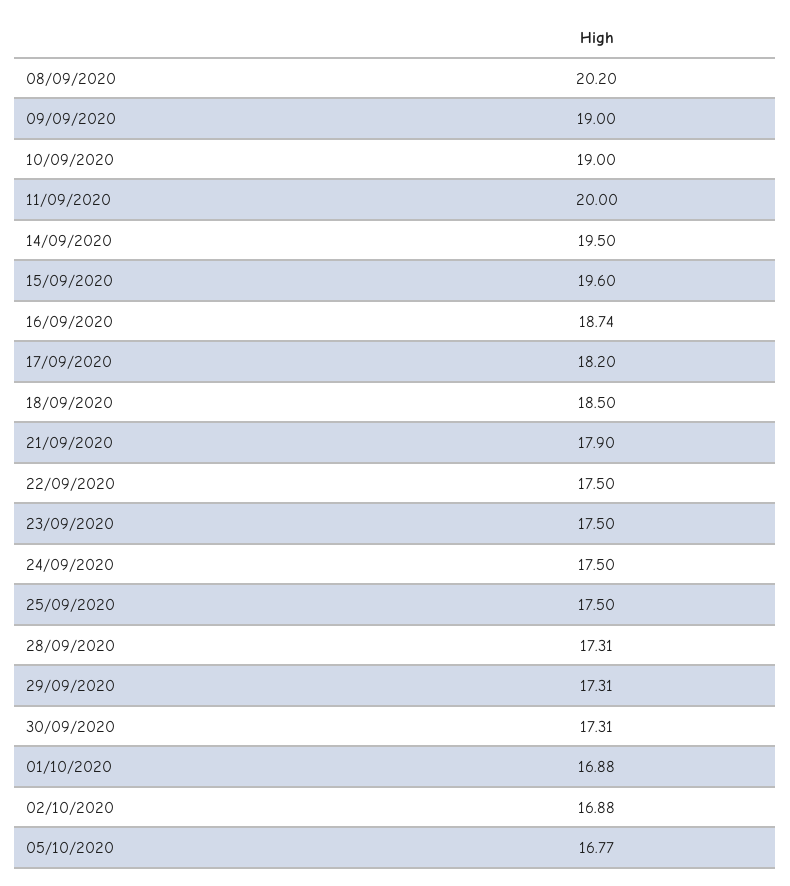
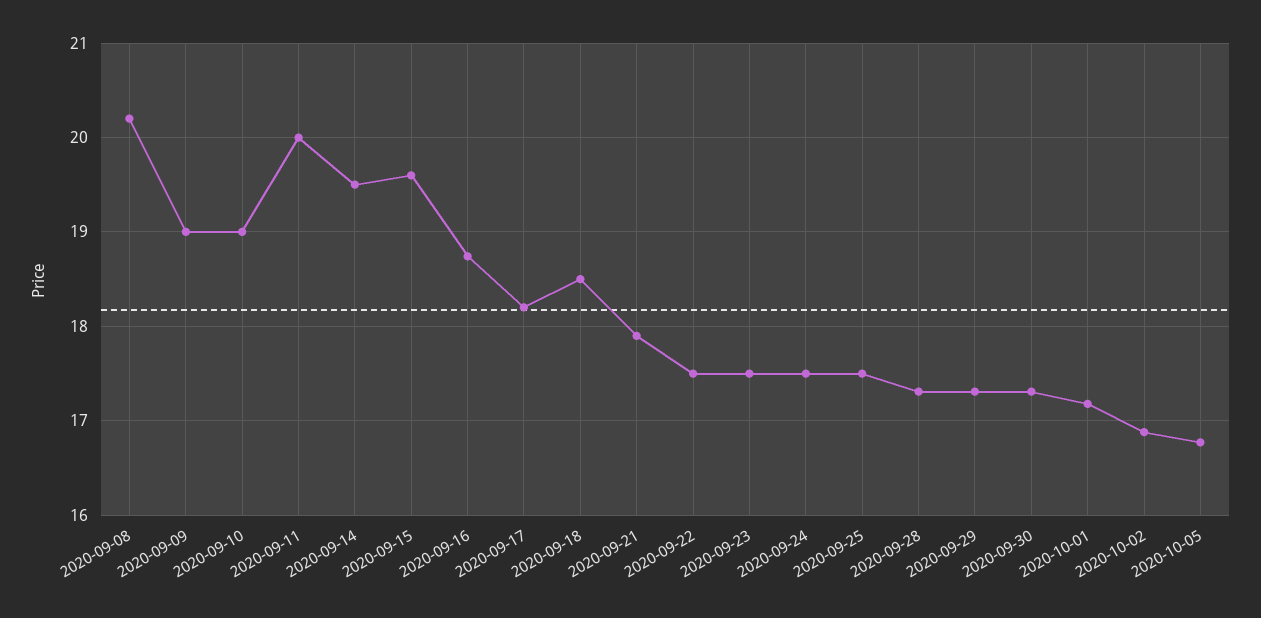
01/10/2020: 16.88 -> 17.2

